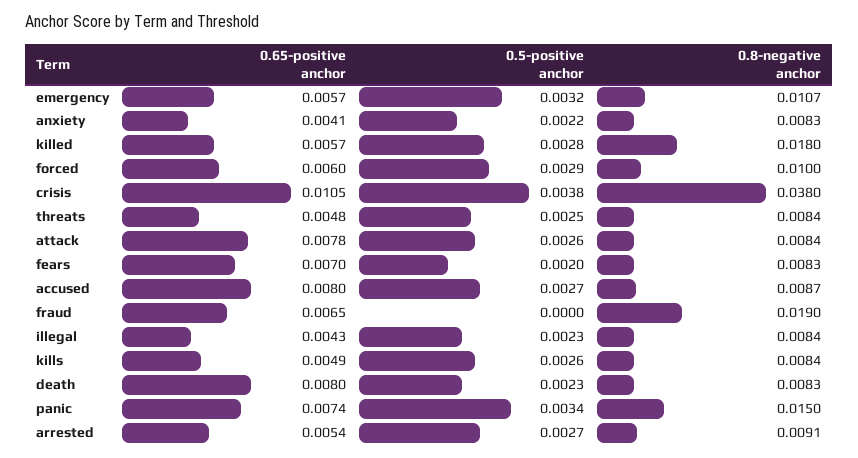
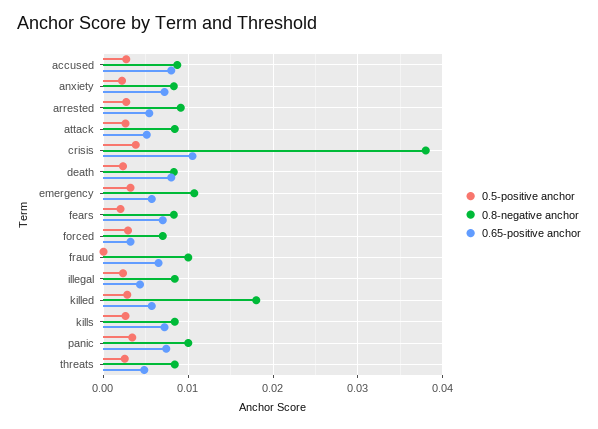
0.65-positive anchor, anxiety: 0.0041 -> 0.007
0.65-positive anchor, forced: 0.006 -> 0.003
0.8-negative anchor, forced: 0.01 -> 0.007
0.65-positive anchor, attack: 0.0078 -> 0.005
0.8-negative anchor, fraud: 0.019 -> 0.01
0.65-positive anchor, kills: 0.0049 -> 0.007
0.8-negative anchor, panic: 0.015 -> 0.01

